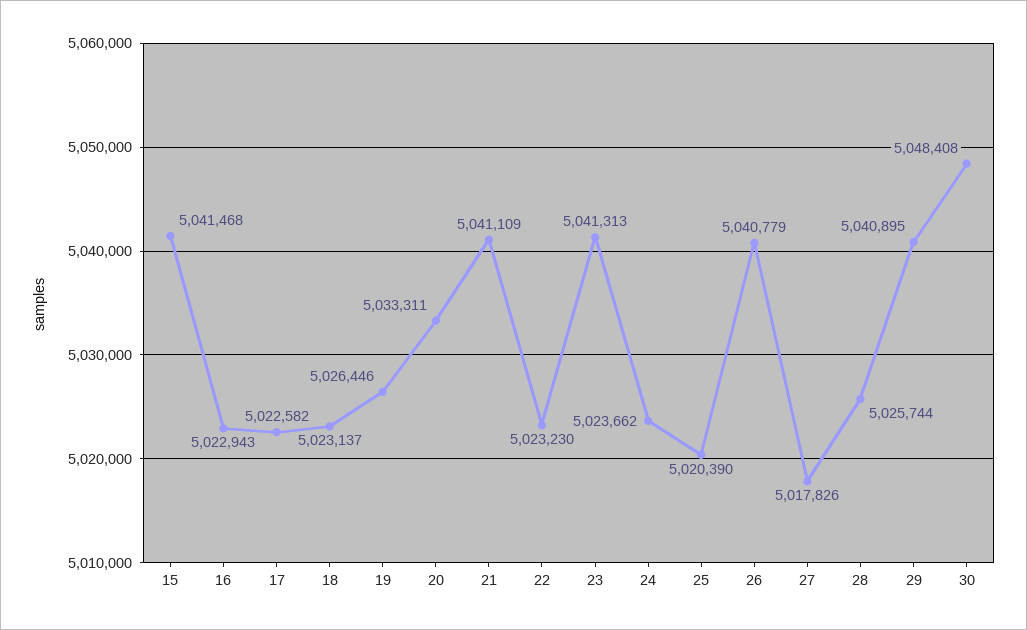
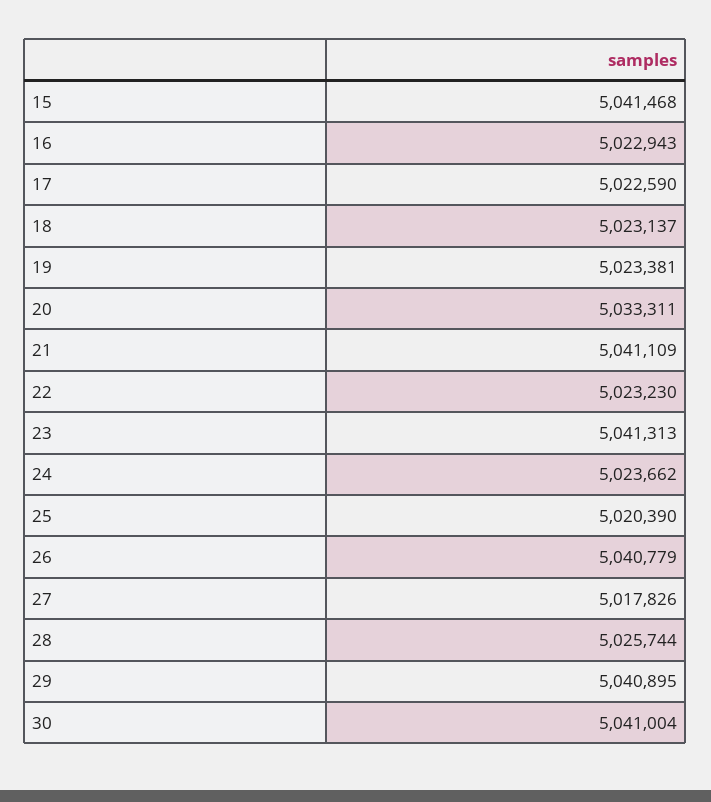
17: 5022582 -> 5022590
19: 5026446 -> 5023381
30: 5048408 -> 5041004

